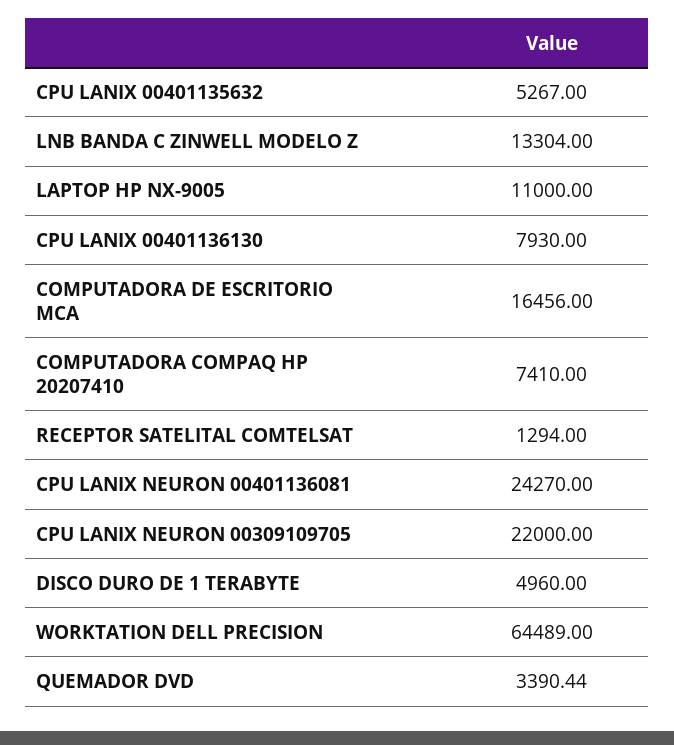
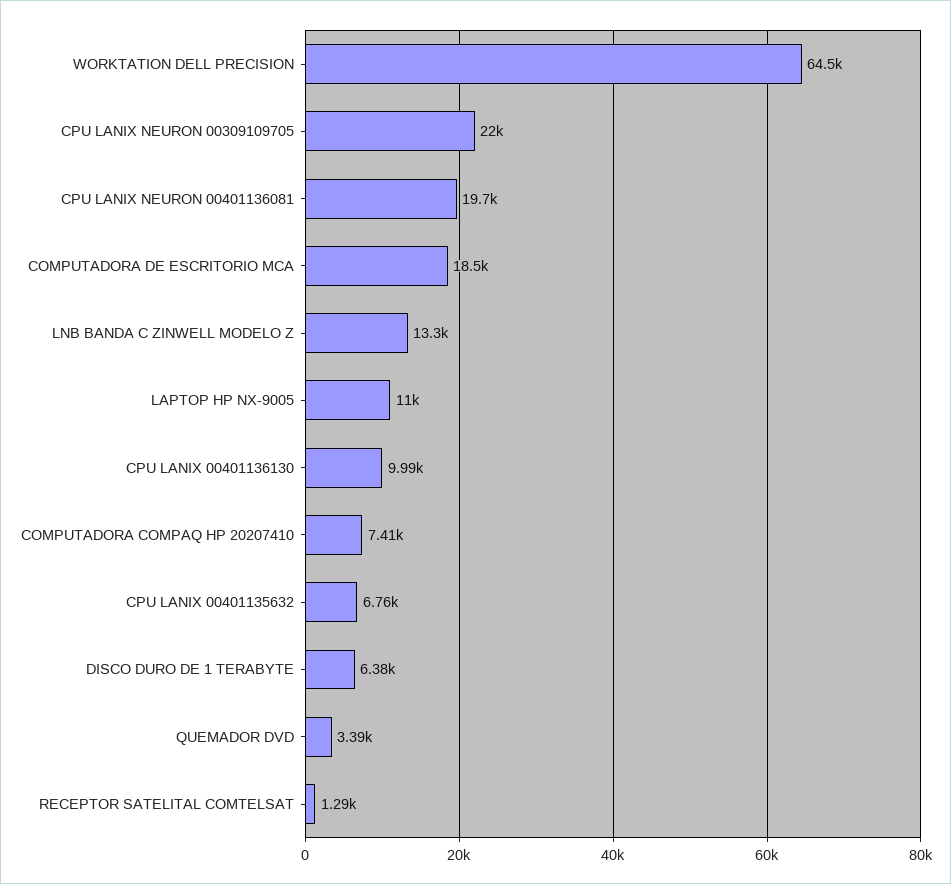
CPU LANIX 00401135632: 5267 -> 6760
CPU LANIX 00401136130: 7930 -> 9990
COMPUTADORA DE ESCRITORIO MCA: 16456 -> 18500
CPU LANIX NEURON 00401136081: 24270 -> 19700
DISCO DURO DE 1 TERABYTE: 4960 -> 6380

